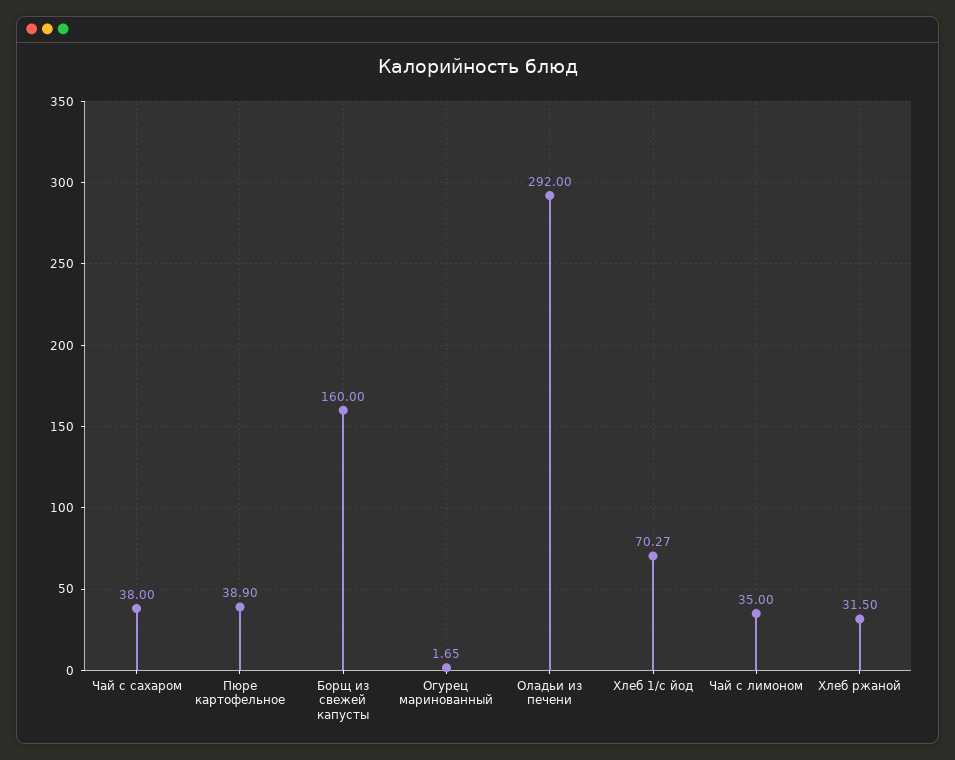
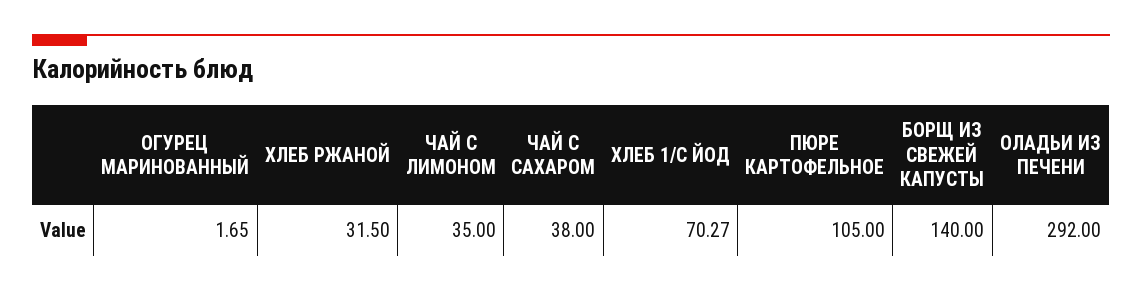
Пюре картофельное: 38.9 -> 105
Борщ из свежей капусты: 160 -> 140

